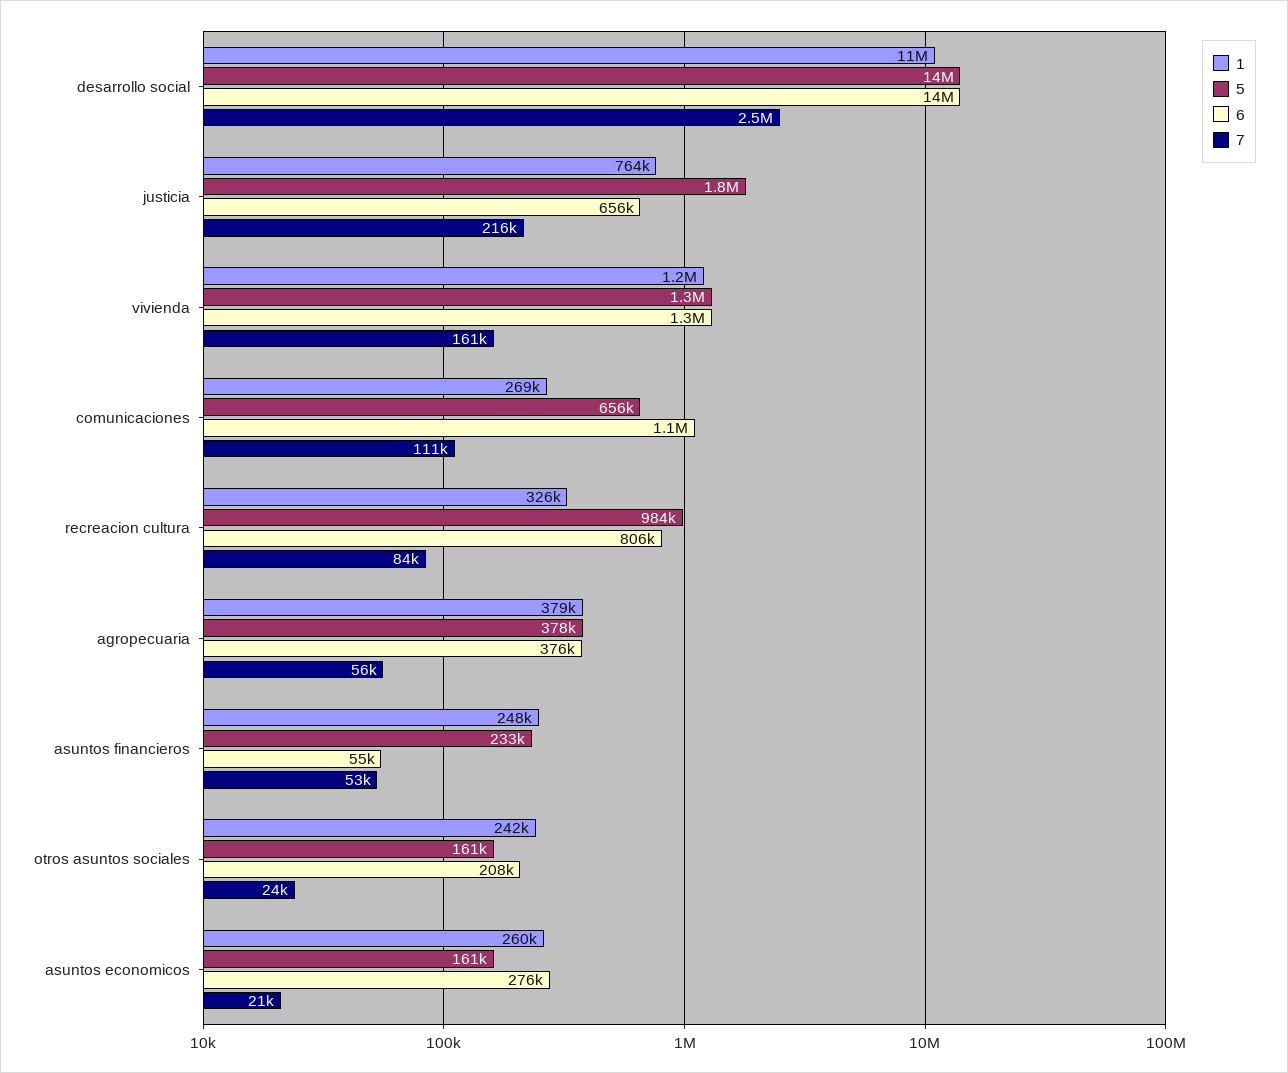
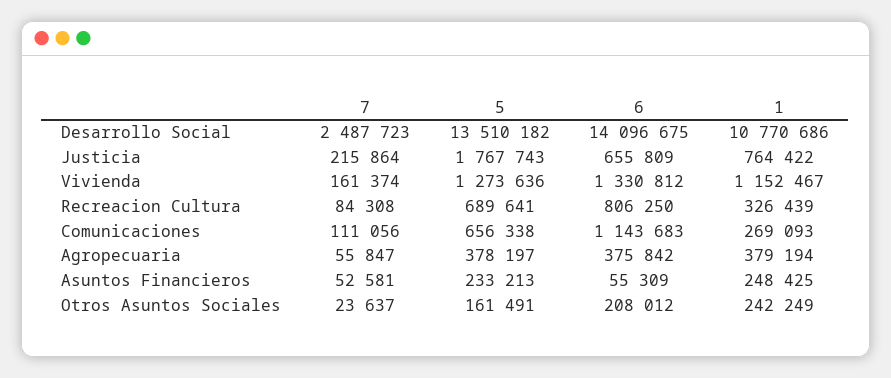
5, recreacion cultura: 984000 -> 689641
1, asuntos economicos: 260000 -> none
5, asuntos economicos: 161000 -> none
6, asuntos economicos: 276000 -> none
7, asuntos economicos: 21000 -> none

